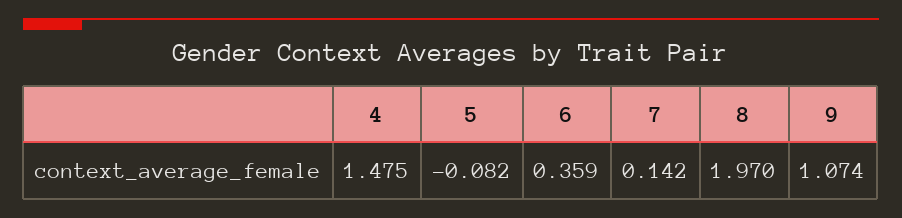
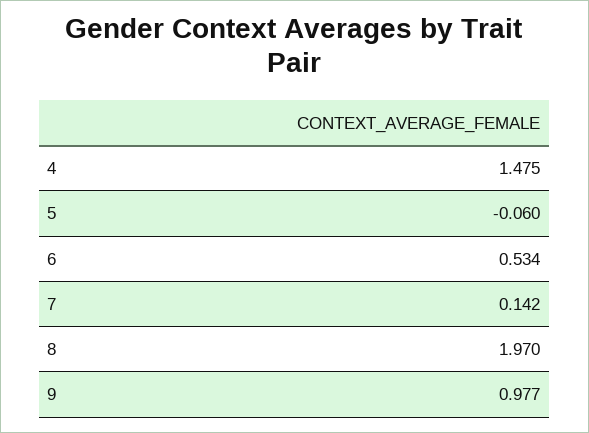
5: -0.082 -> -0.06
6: 0.359 -> 0.534
9: 1.074 -> 0.977

